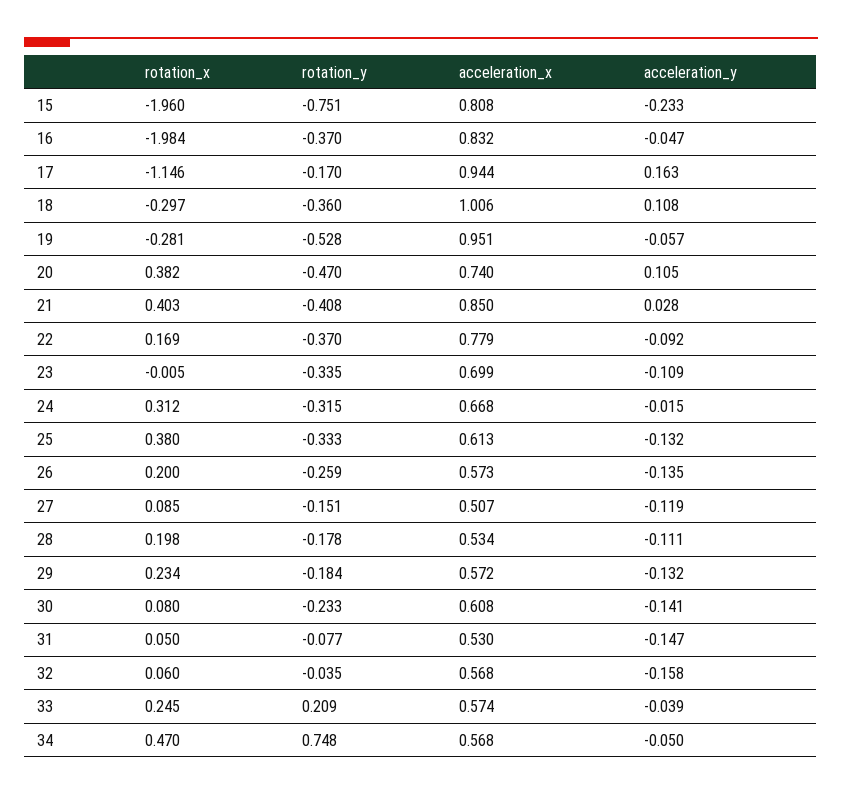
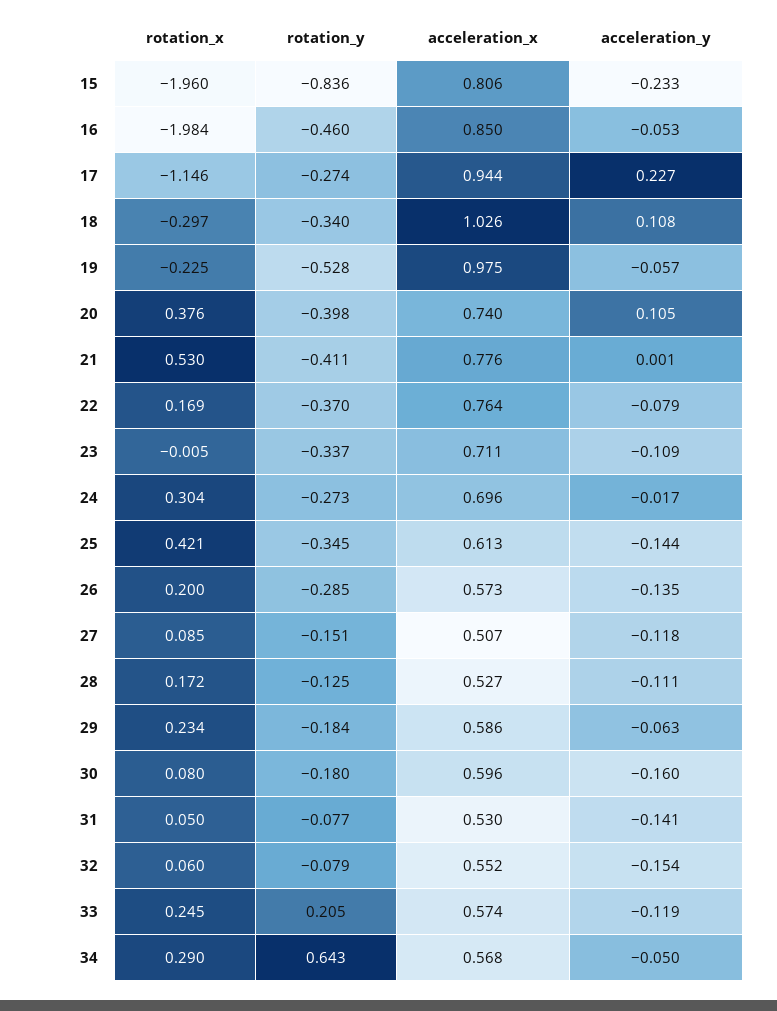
rotation_y, 15: -0.751 -> -0.836
acceleration_x, 15: 0.808 -> 0.806
rotation_y, 16: -0.37 -> -0.46
acceleration_x, 16: 0.832 -> 0.85
acceleration_y, 16: -0.047 -> -0.053
rotation_y, 17: -0.17 -> -0.274
acceleration_y, 17: 0.163 -> 0.227
rotation_y, 18: -0.36 -> -0.34
acceleration_x, 18: 1.006 -> 1.026
rotation_x, 19: -0.281 -> -0.225
acceleration_x, 19: 0.951 -> 0.975
rotation_x, 20: 0.382 -> 0.376
rotation_y, 20: -0.47 -> -0.398
rotation_x, 21: 0.403 -> 0.53
rotation_y, 21: -0.408 -> -0.411
acceleration_x, 21: 0.85 -> 0.776
acceleration_y, 21: 0.028 -> 0.001
acceleration_x, 22: 0.779 -> 0.764
acceleration_y, 22: -0.092 -> -0.079
rotation_y, 23: -0.335 -> -0.337
acceleration_x, 23: 0.699 -> 0.711
rotation_x, 24: 0.312 -> 0.304
rotation_y, 24: -0.315 -> -0.273
acceleration_x, 24: 0.668 -> 0.696
acceleration_y, 24: -0.015 -> -0.017
rotation_x, 25: 0.38 -> 0.421
rotation_y, 25: -0.333 -> -0.345
acceleration_y, 25: -0.132 -> -0.144
rotation_y, 26: -0.259 -> -0.285
acceleration_y, 27: -0.119 -> -0.118
rotation_x, 28: 0.198 -> 0.172
rotation_y, 28: -0.178 -> -0.125
acceleration_x, 28: 0.534 -> 0.527
acceleration_x, 29: 0.572 -> 0.586
acceleration_y, 29: -0.132 -> -0.063
rotation_y, 30: -0.233 -> -0.18
acceleration_x, 30: 0.608 -> 0.596
acceleration_y, 30: -0.141 -> -0.16
acceleration_y, 31: -0.147 -> -0.141
rotation_y, 32: -0.035 -> -0.079
acceleration_x, 32: 0.568 -> 0.552
acceleration_y, 32: -0.158 -> -0.154
rotation_y, 33: 0.209 -> 0.205
acceleration_y, 33: -0.039 -> -0.119
rotation_x, 34: 0.47 -> 0.29
rotation_y, 34: 0.748 -> 0.643

